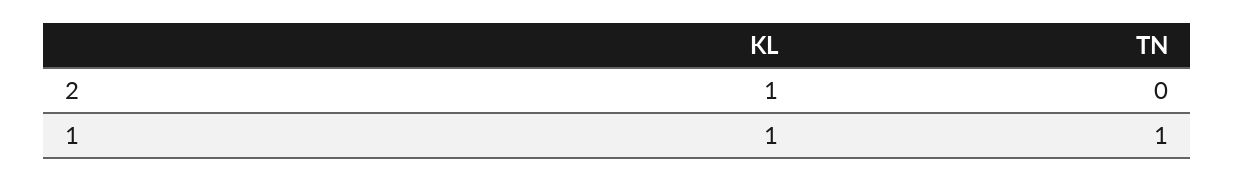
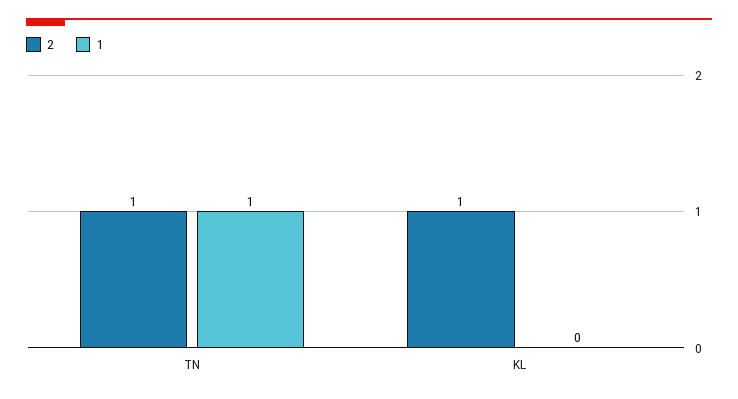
2, TN: 0 -> 1
1, KL: 1 -> 0

